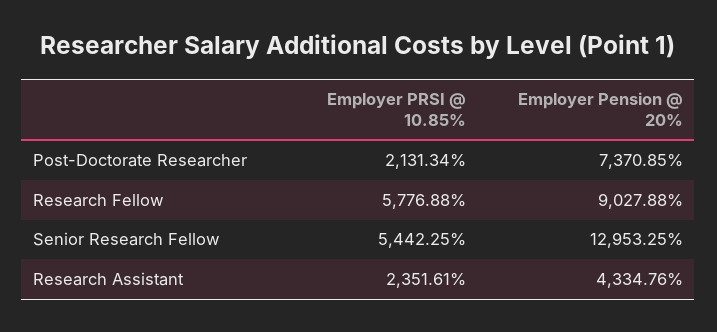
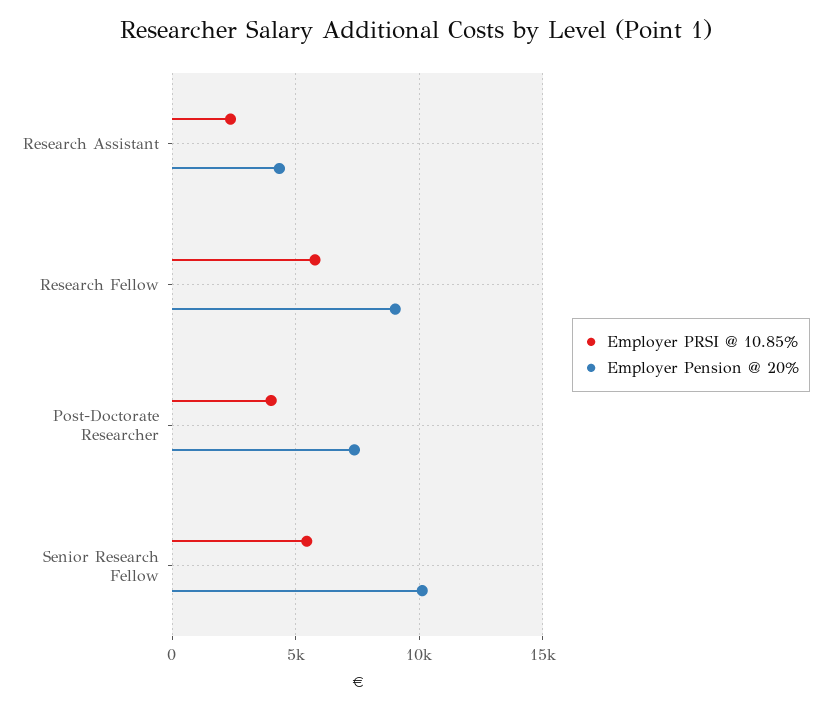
Employer PRSI @ 10.85%, Post-Doctorate Researcher: 2131.34 -> 4000
Employer Pension @ 20%, Senior Research Fellow: 12953.25 -> 10000

